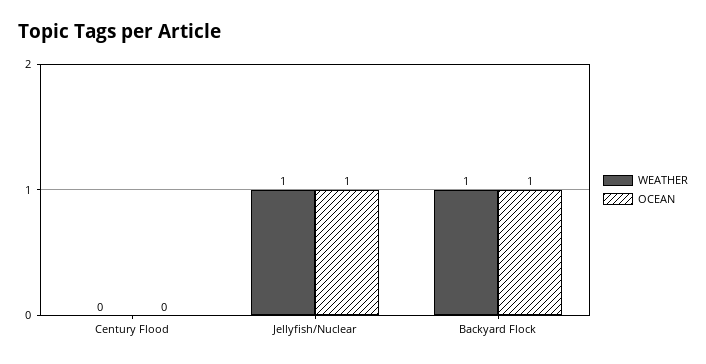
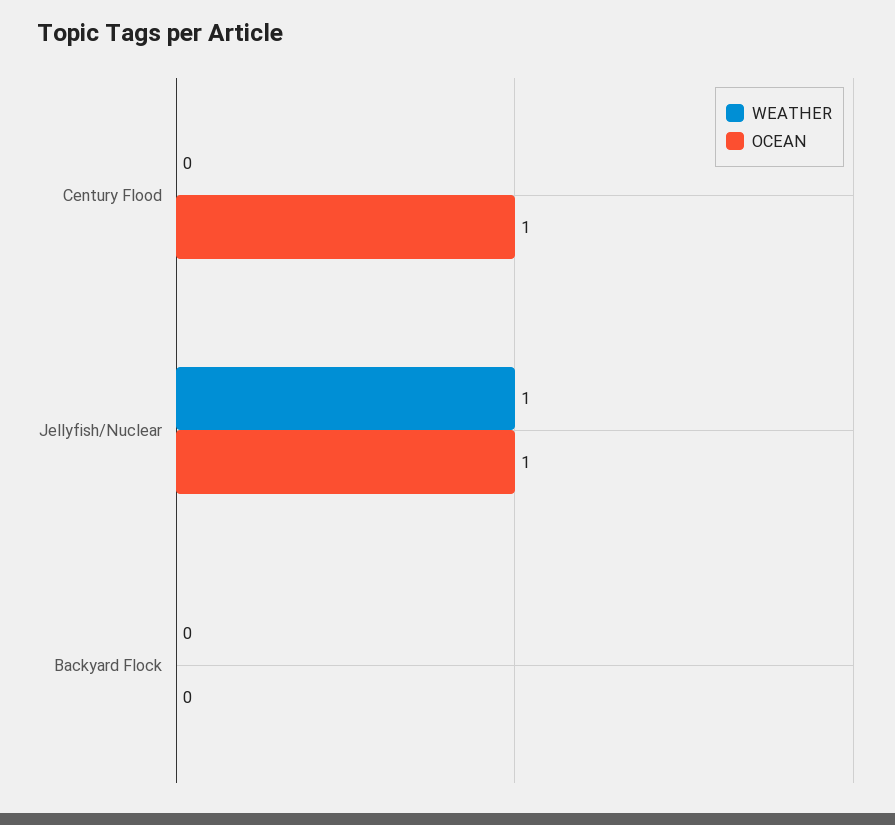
OCEAN, Century Flood: 0 -> 1
WEATHER, Backyard Flock: 1 -> 0
OCEAN, Backyard Flock: 1 -> 0

